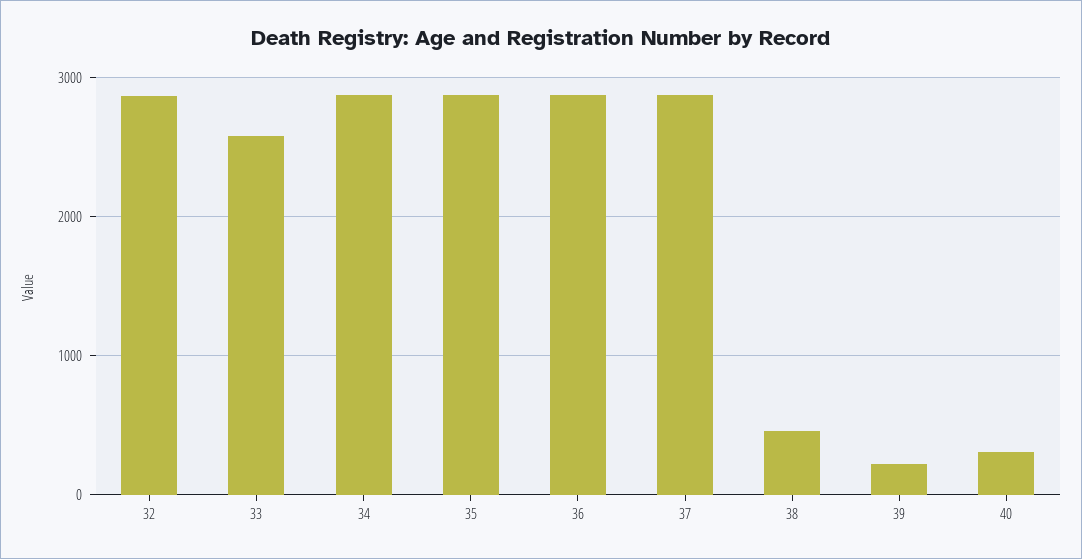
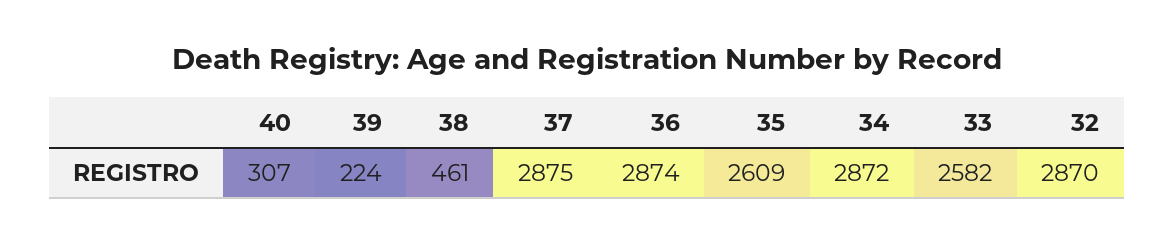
35: 2900 -> 2609

